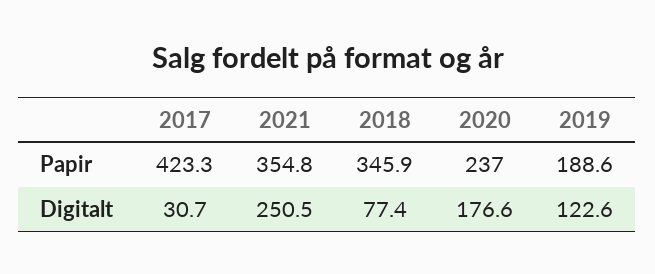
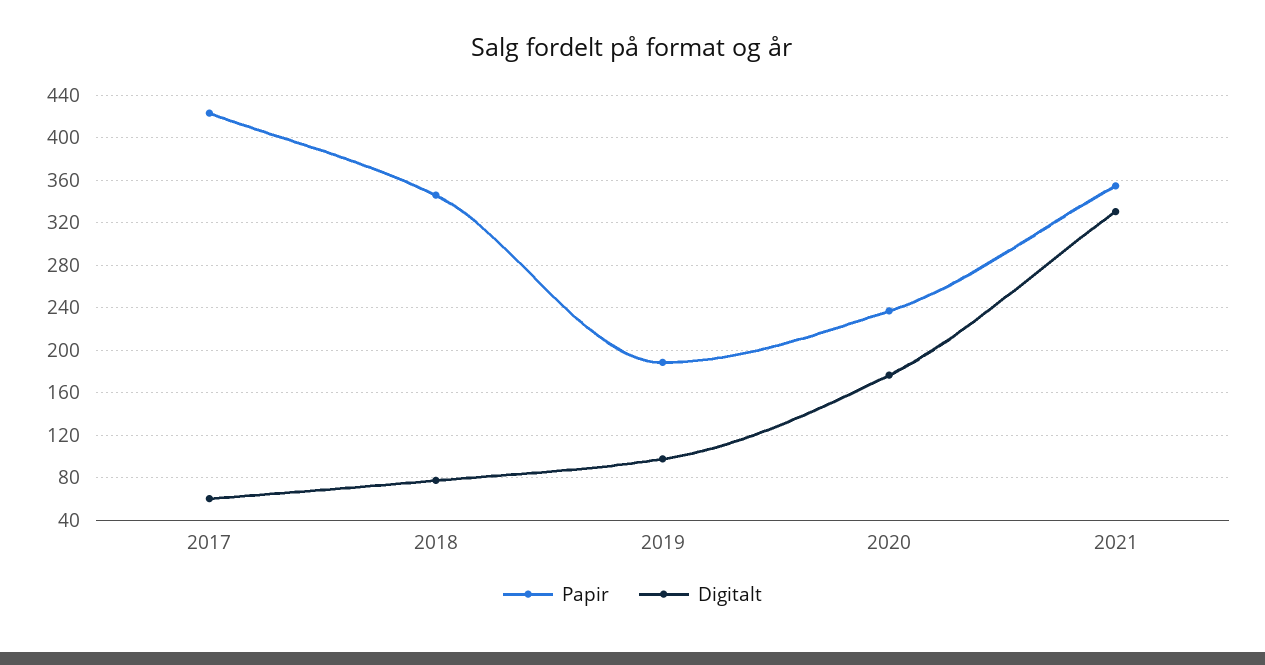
Digitalt, 2017: 30.7 -> 60
Digitalt, 2021: 250.5 -> 330
Digitalt, 2019: 122.6 -> 100

